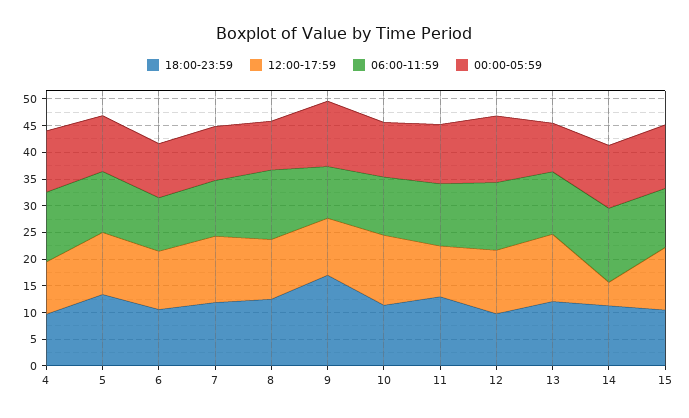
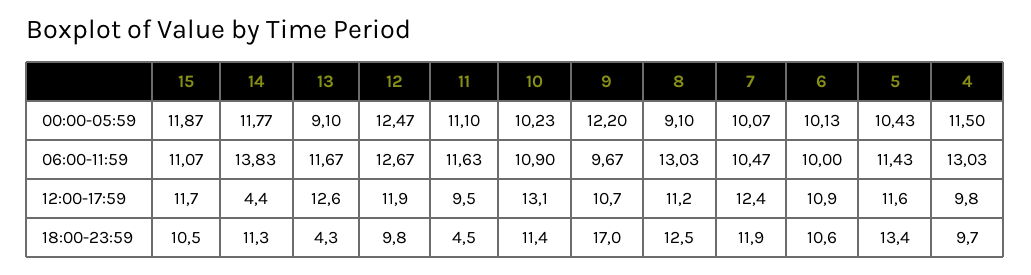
18:00-23:59, 11: 12.5 -> 4.5
18:00-23:59, 13: 12.5 -> 4.3

